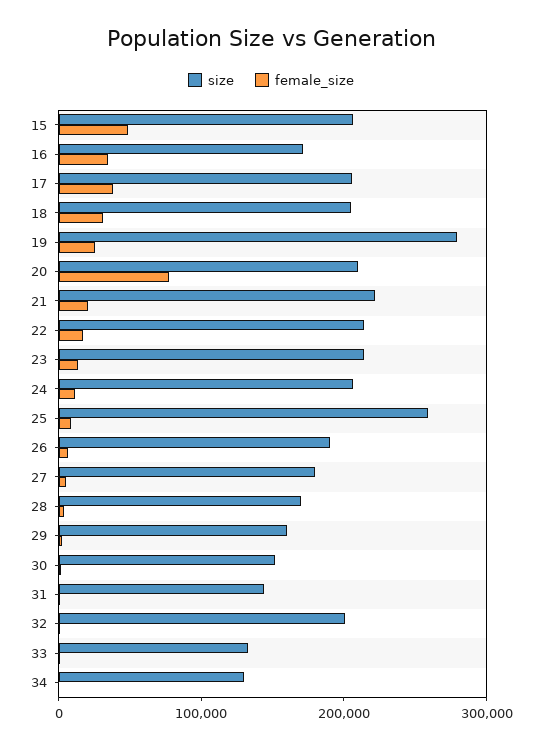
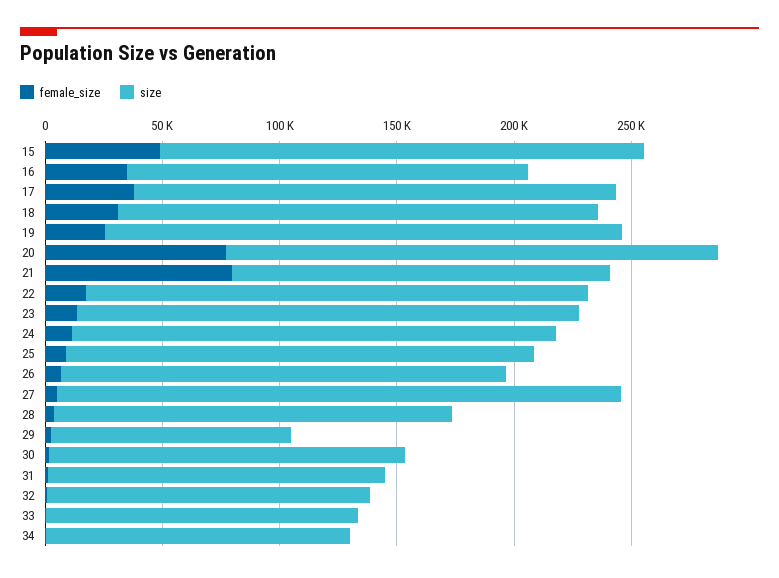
size, 19: 280000 -> 220000
size, 21: 220000 -> 160000
female_size, 21: 20000 -> 80000
size, 25: 260000 -> 200000
size, 27: 180000 -> 240000
size, 29: 160000 -> 100000
size, 32: 200000 -> 140000

